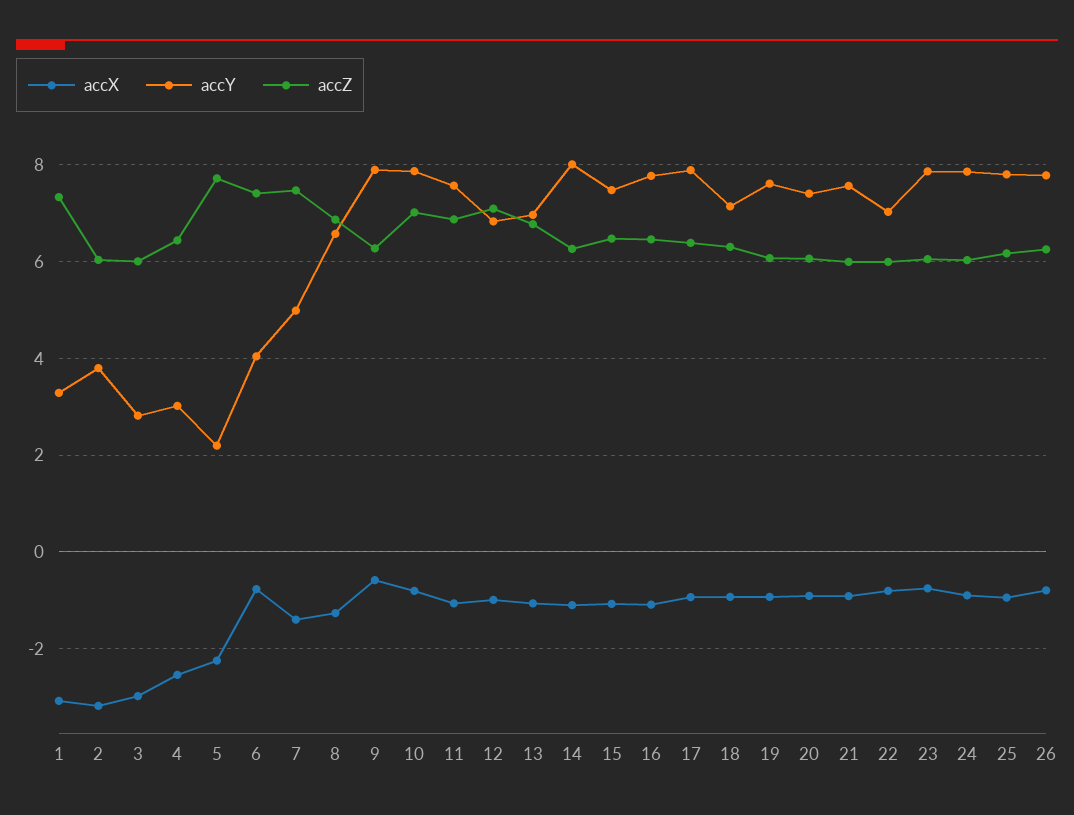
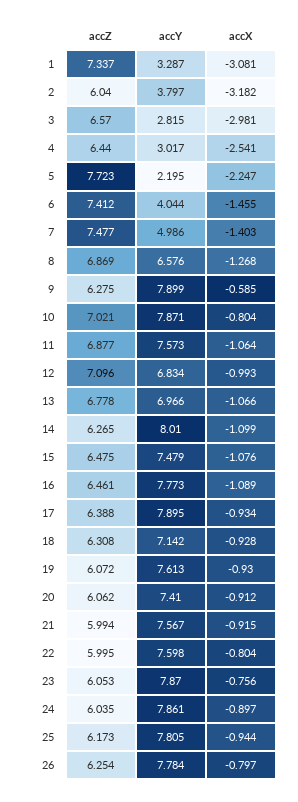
accZ, 3: 6 -> 6.57
accX, 6: -0.8 -> -1.455
accY, 22: 7 -> 7.598

